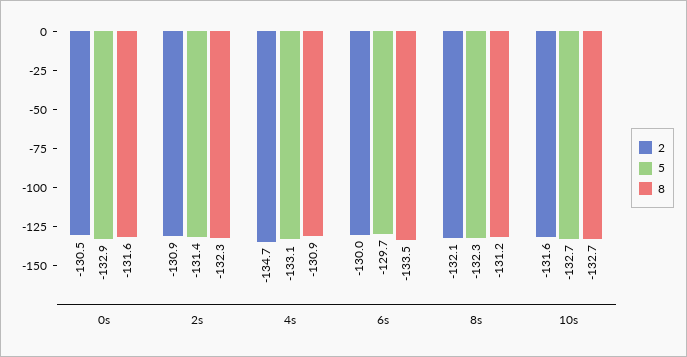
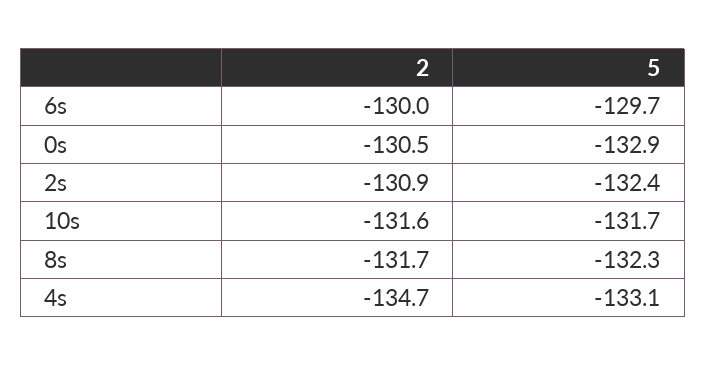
8, 0s: -131.6 -> none
5, 2s: -131.4 -> -132.4
8, 2s: -132.3 -> none
8, 4s: -130.9 -> none
8, 6s: -133.5 -> none
2, 8s: -132.1 -> -131.7
8, 8s: -131.2 -> none
5, 10s: -132.7 -> -131.7
8, 10s: -132.7 -> none

